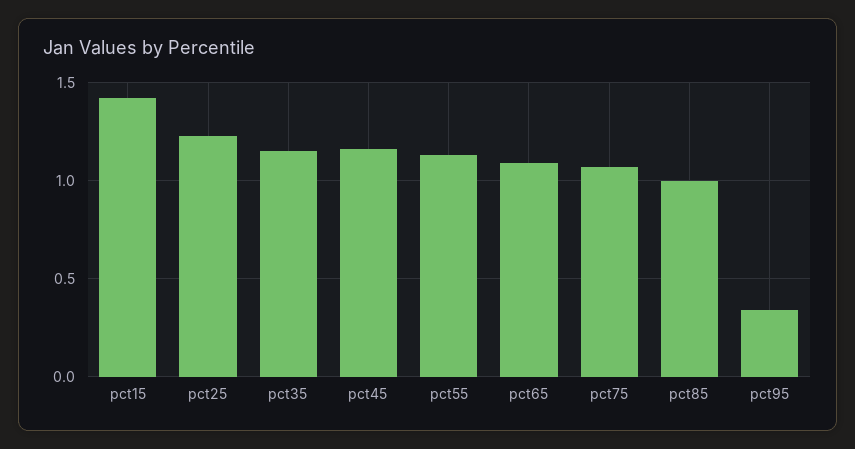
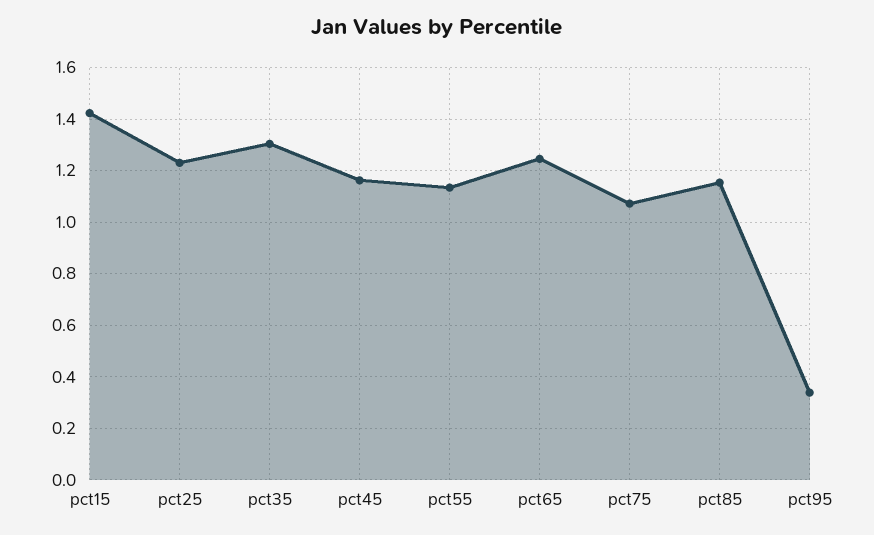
pct35: 1.15 -> 1.3
pct65: 1.1 -> 1.25
pct85: 1 -> 1.15

